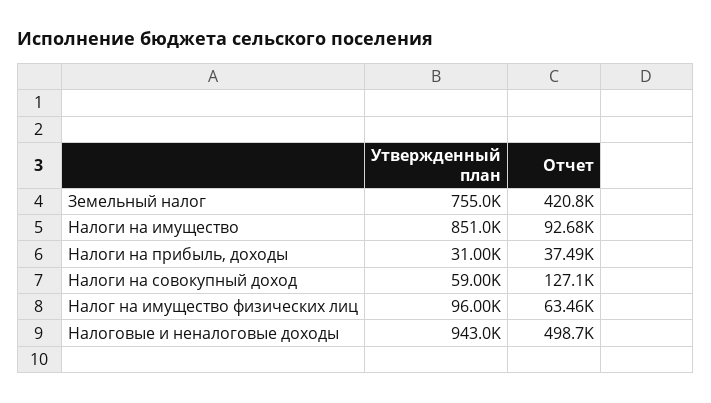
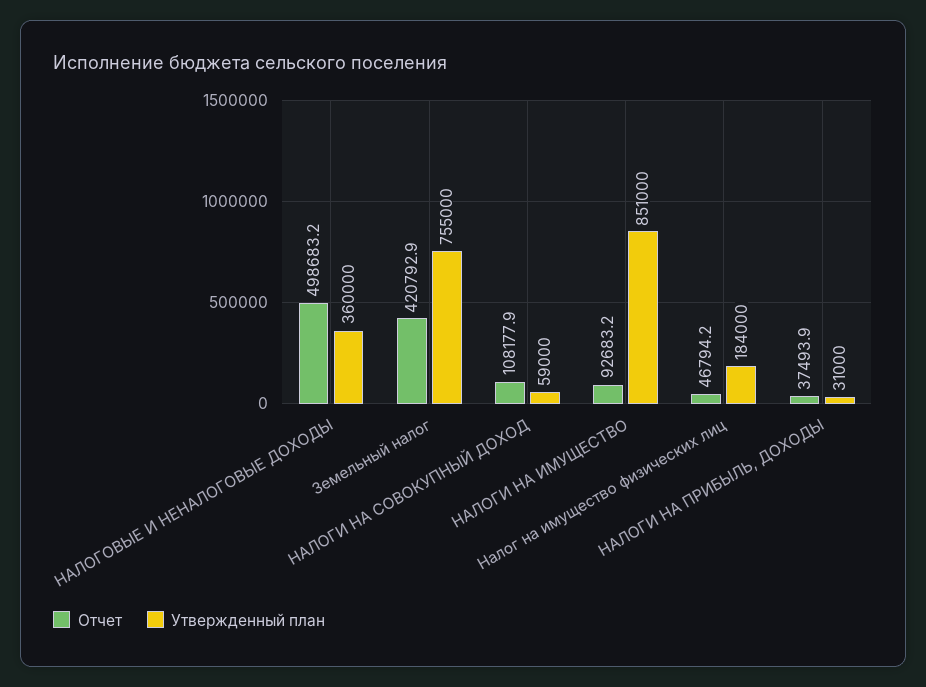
Отчет, Налоги на совокупный доход: 127100 -> 108177.9
Утвержденный план, Налог на имущество физических лиц: 96000 -> 184000
Отчет, Налог на имущество физических лиц: 63460 -> 46794.2
Утвержденный план, Налоговые и неналоговые доходы: 943000 -> 360000

